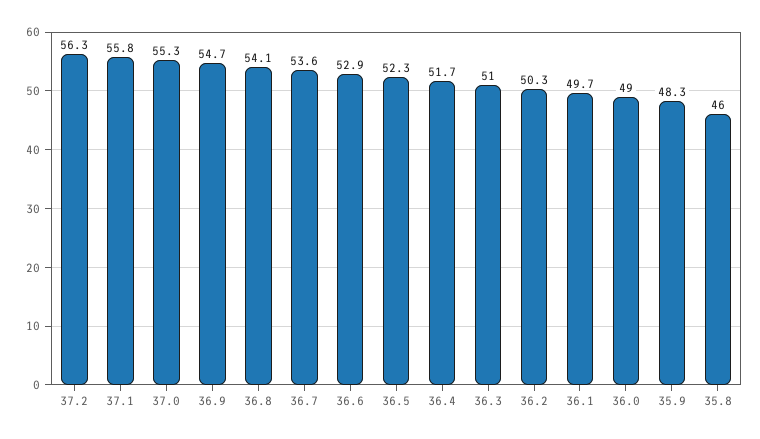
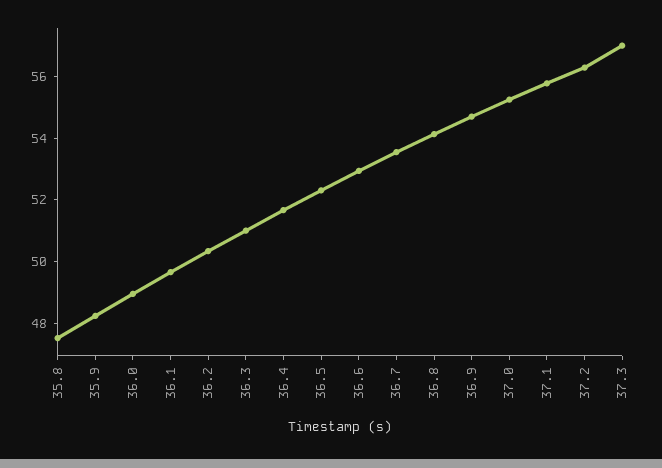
35.8: 46 -> 47.5
37.3: none -> 57

